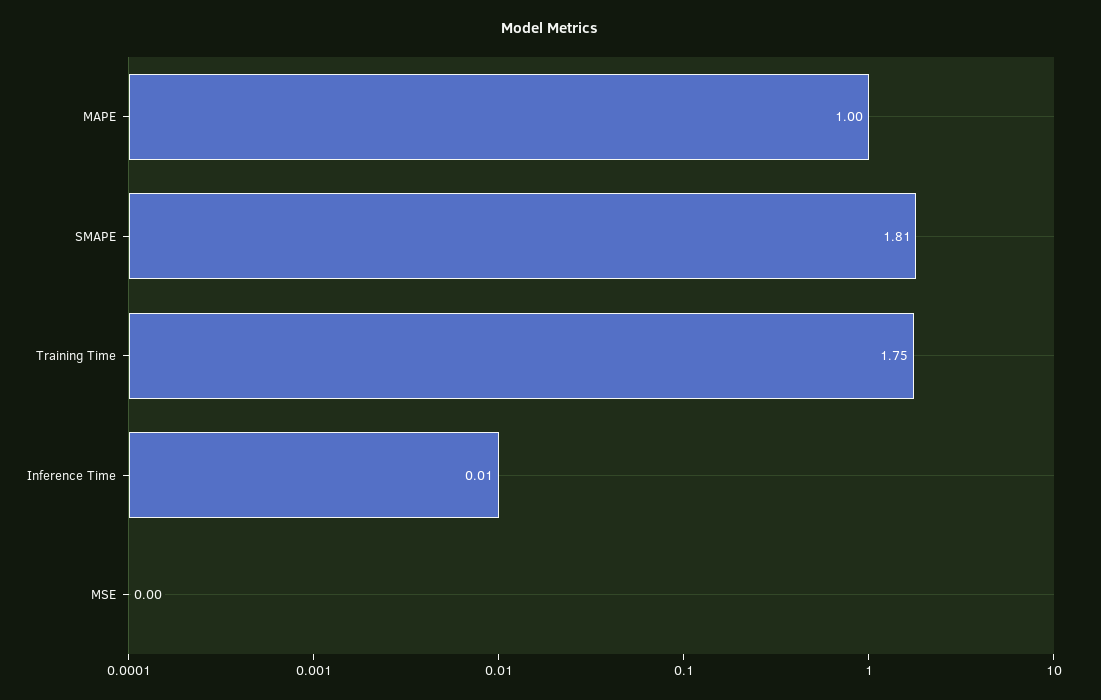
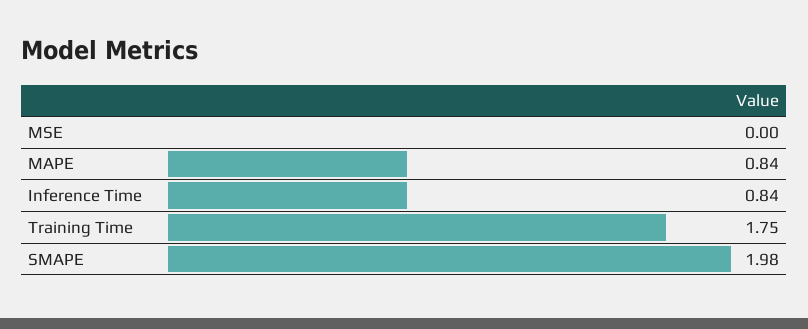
MAPE: 1 -> 0.84
SMAPE: 1.81 -> 1.98
Inference Time: 0.01 -> 0.84

